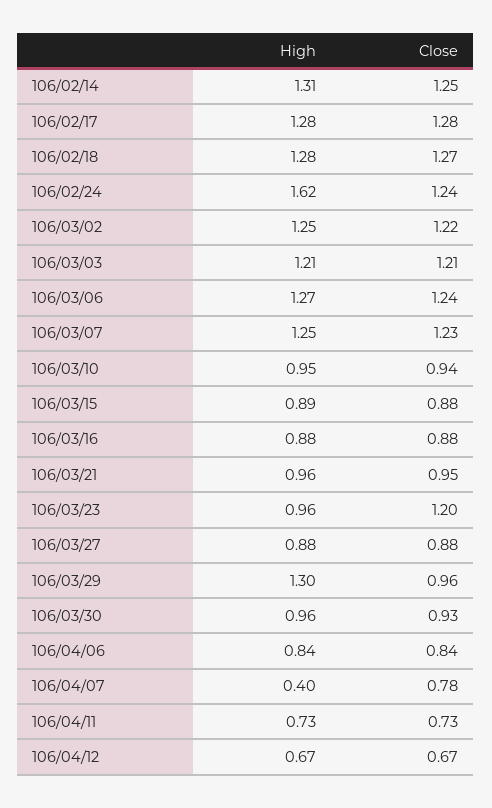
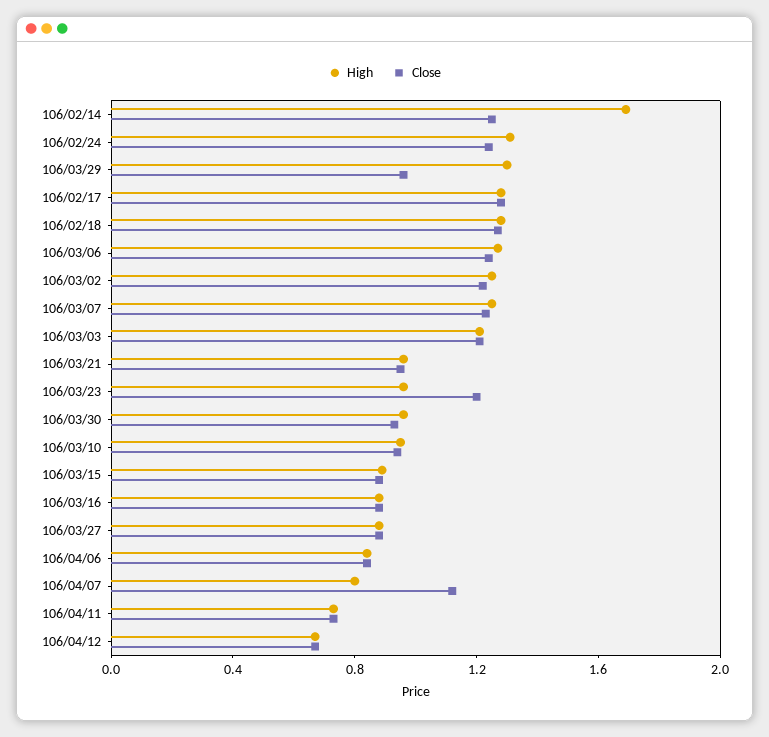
High, 106/02/14: 1.31 -> 1.7
High, 106/02/24: 1.62 -> 1.3
High, 106/04/07: 0.4 -> 0.8
Close, 106/04/07: 0.78 -> 1.1

